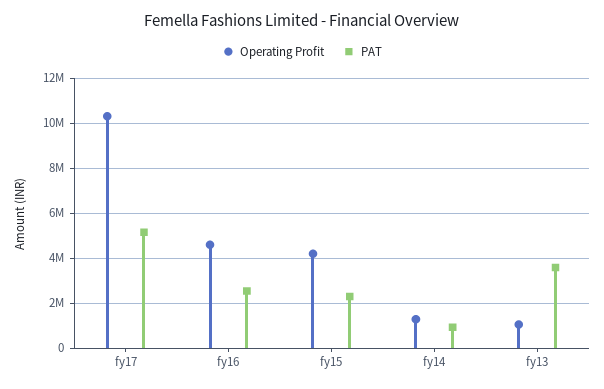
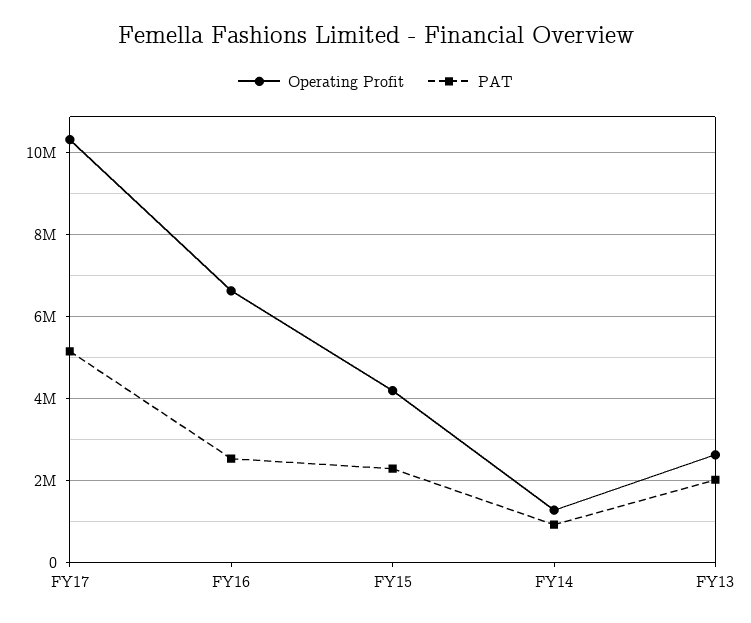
Operating Profit, fy16: 4500000 -> 6600000
Operating Profit, fy13: 1000000 -> 2600000
PAT, fy13: 3500000 -> 2000000

